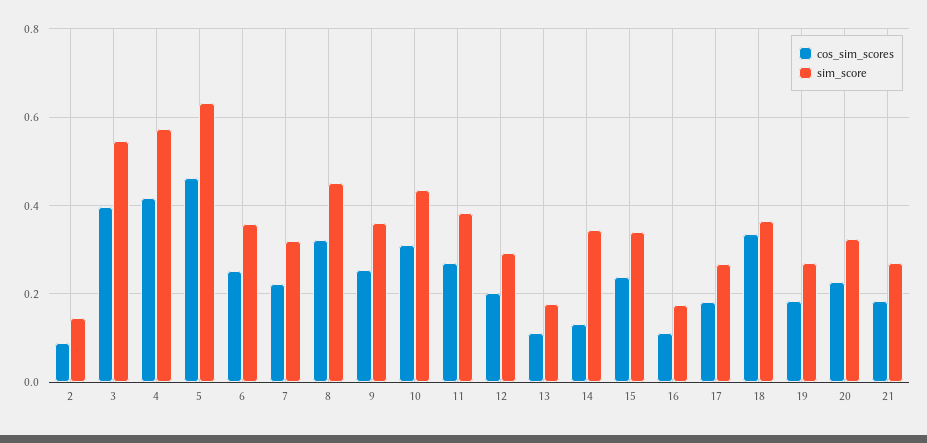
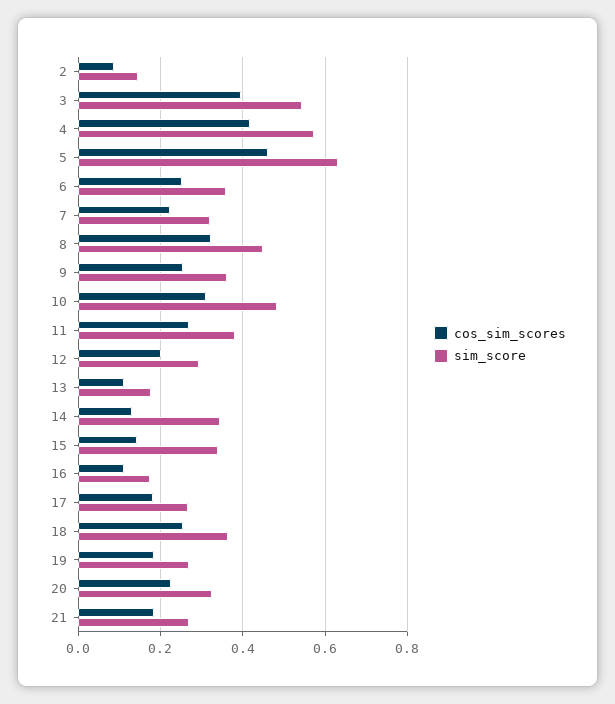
sim_score, 10: 0.44 -> 0.48
cos_sim_scores, 15: 0.24 -> 0.14
cos_sim_scores, 18: 0.34 -> 0.26

